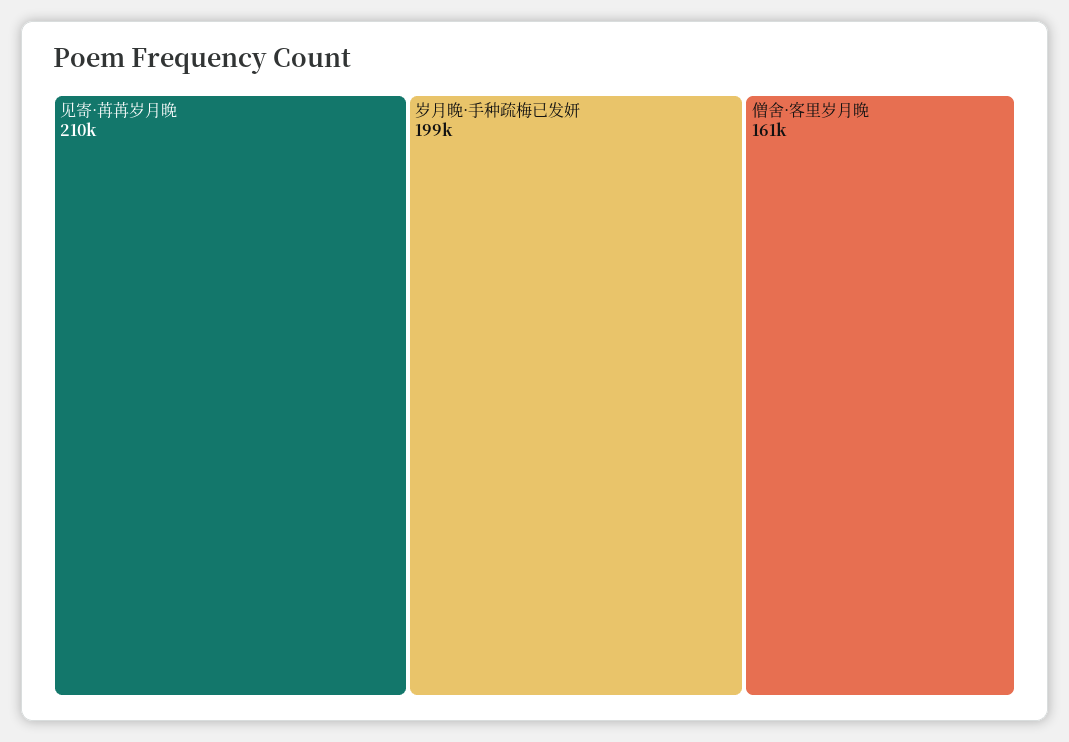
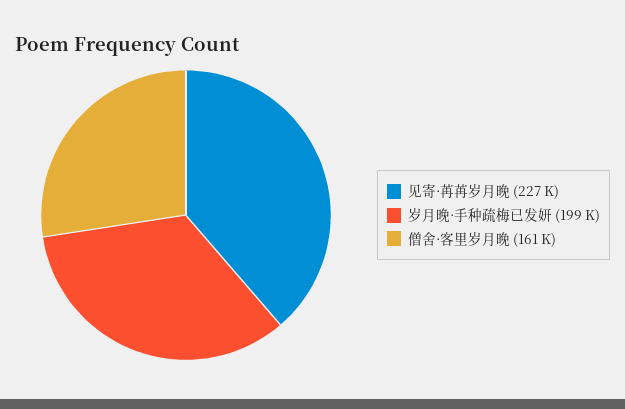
见寄·苒苒岁月晚: 210000 -> 227000

